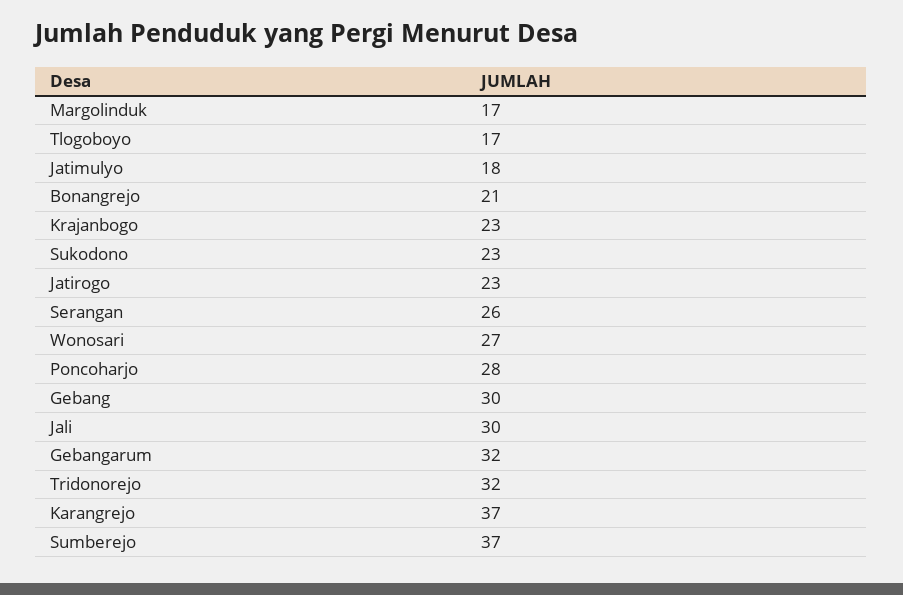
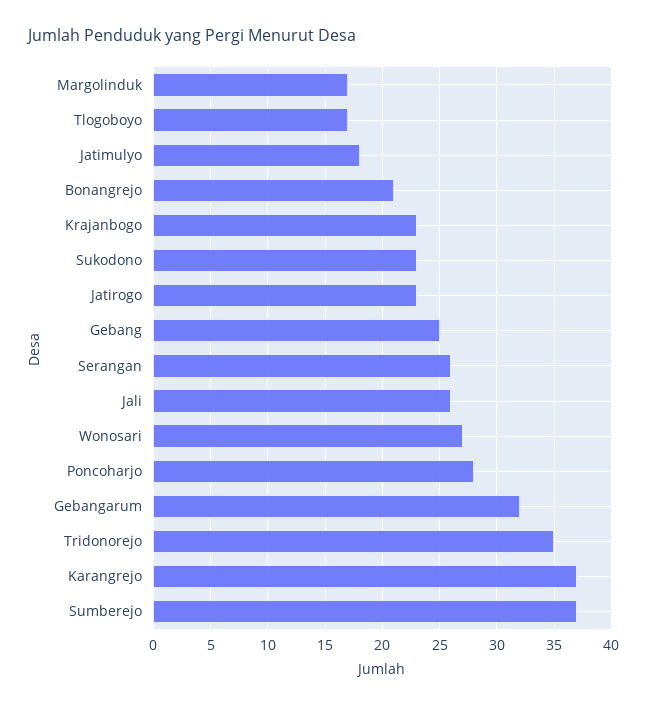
Gebang: 30 -> 25
Jali: 30 -> 26
Tridonorejo: 32 -> 35

